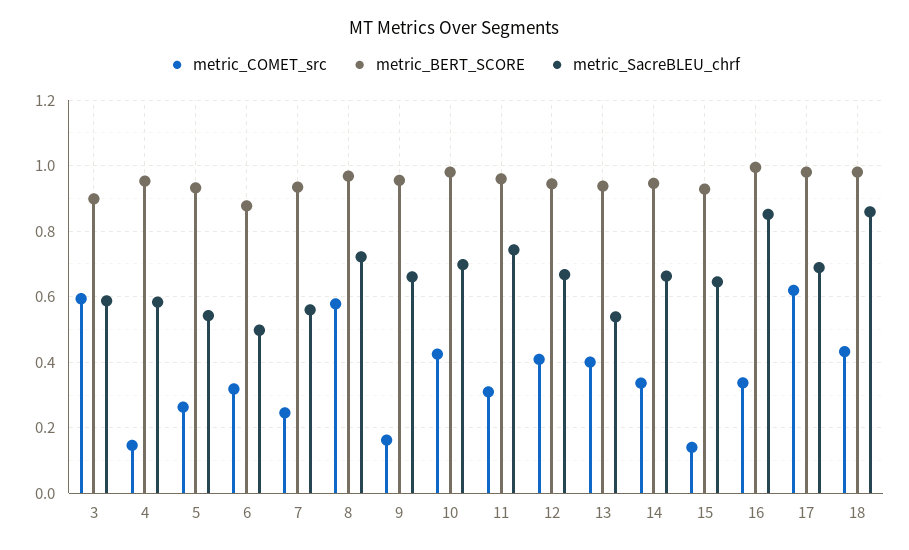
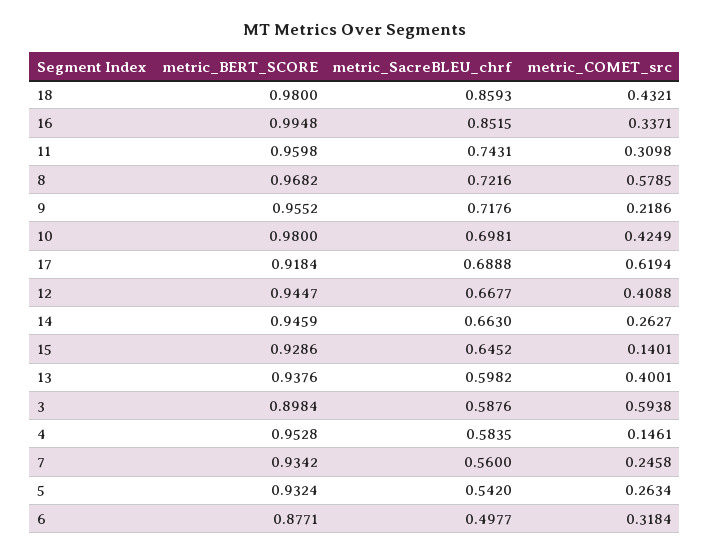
metric_COMET_src, 9: 0.16 -> 0.2186
metric_SacreBLEU_chrf, 9: 0.66 -> 0.7176
metric_SacreBLEU_chrf, 13: 0.54 -> 0.5982
metric_COMET_src, 14: 0.34 -> 0.2627
metric_BERT_SCORE, 17: 0.98 -> 0.9184

